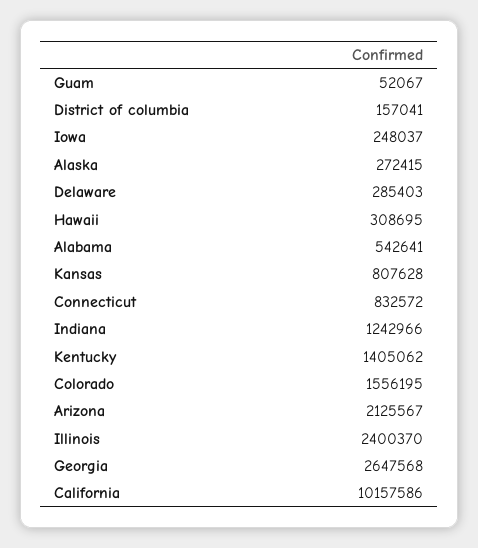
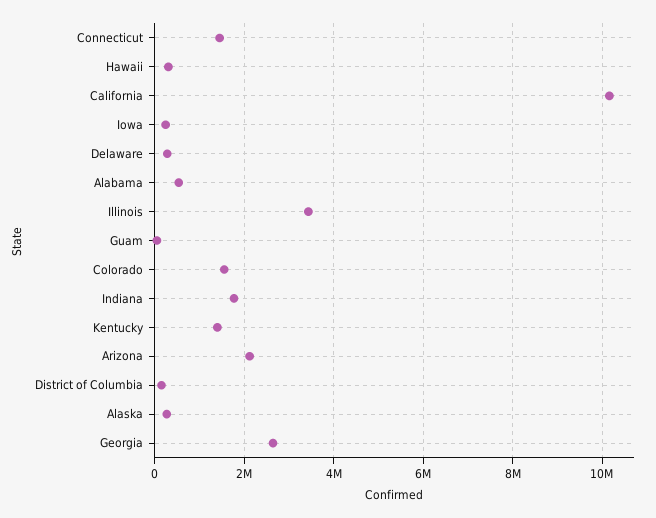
Kansas: 807628 -> none
Connecticut: 832572 -> 1400000
Indiana: 1242966 -> 1800000
Illinois: 2400370 -> 3400000

